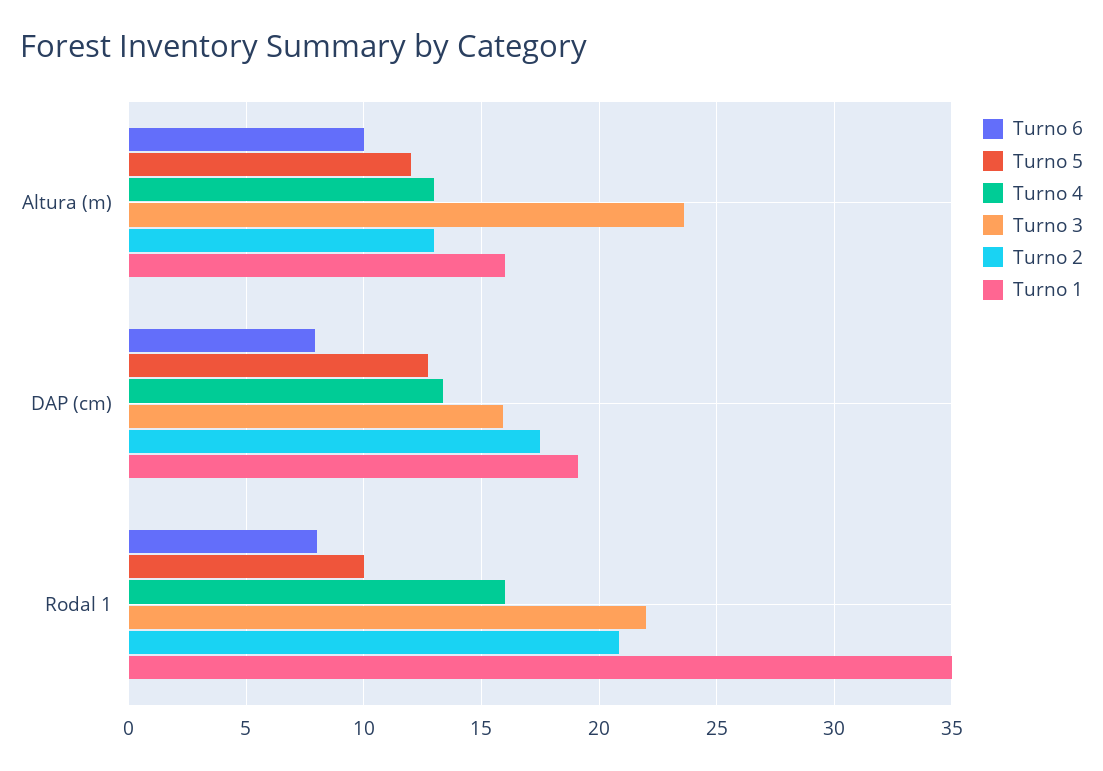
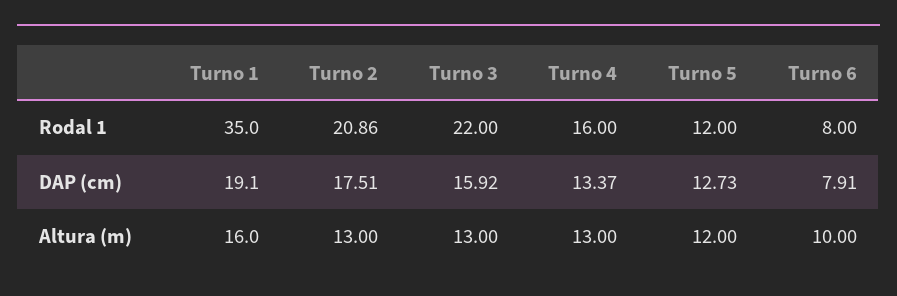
Turno 3, Altura (m): 23.5 -> 13
Turno 5, Rodal 1: 10 -> 12

